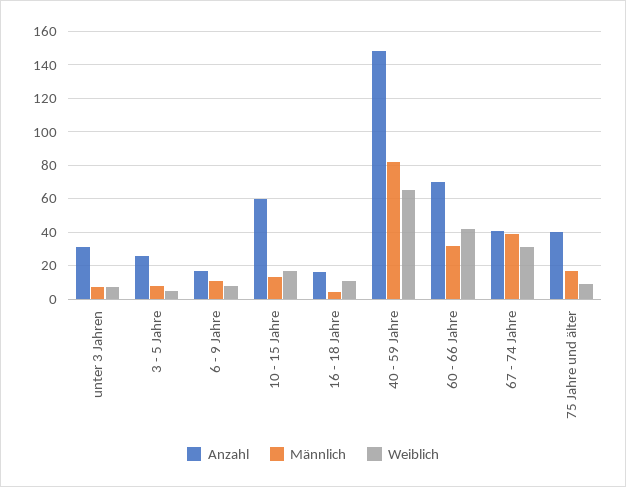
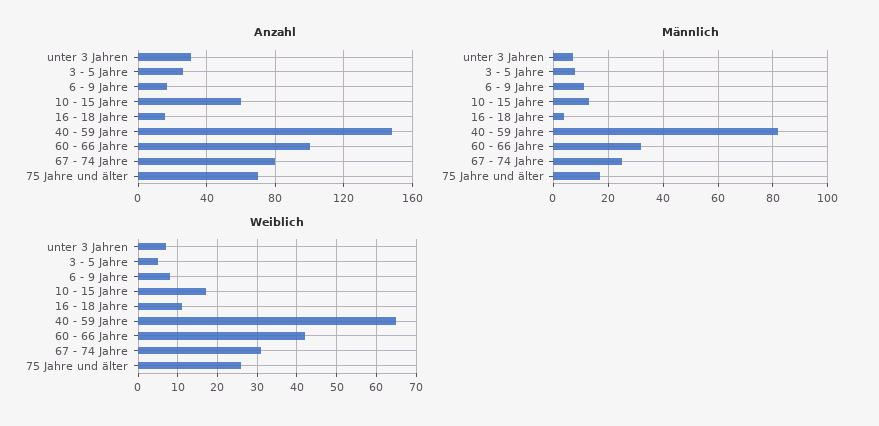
Anzahl, 60 - 66 Jahre: 70 -> 100
Anzahl, 67 - 74 Jahre: 40 -> 80
Männlich, 67 - 74 Jahre: 40 -> 25
Anzahl, 75 Jahre und älter: 40 -> 70
Weiblich, 75 Jahre und älter: 10 -> 25

